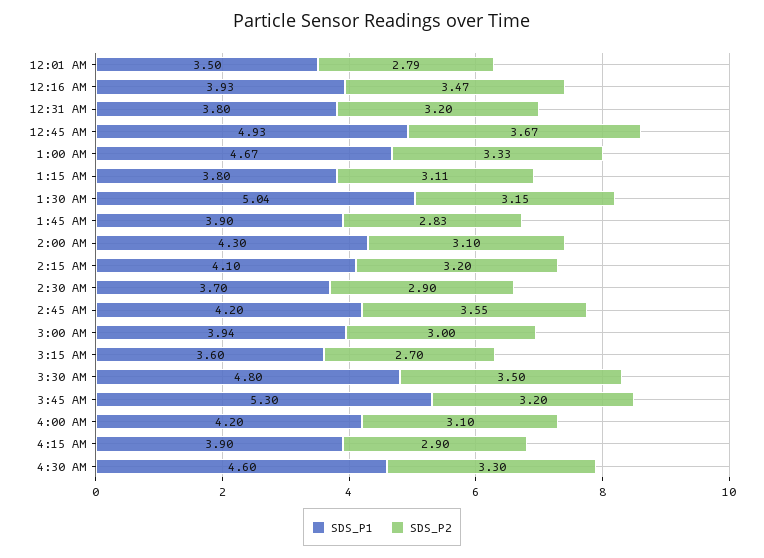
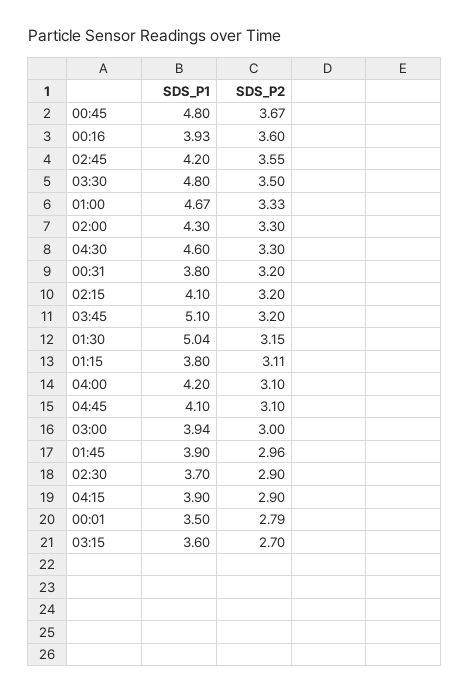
SDS_P2, 12:16 AM: 3.47 -> 3.6
SDS_P1, 12:45 AM: 4.93 -> 4.8
SDS_P2, 1:45 AM: 2.83 -> 2.96
SDS_P2, 2:00 AM: 3.1 -> 3.3
SDS_P1, 3:45 AM: 5.3 -> 5.1
SDS_P1, 04:45: none -> 4.1
SDS_P2, 04:45: none -> 3.1

